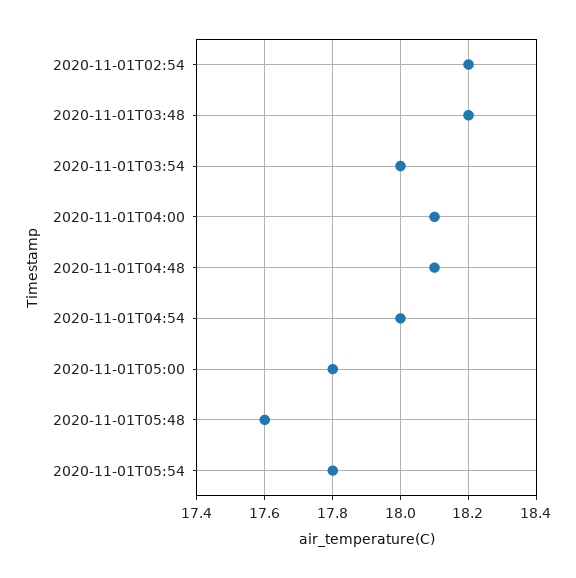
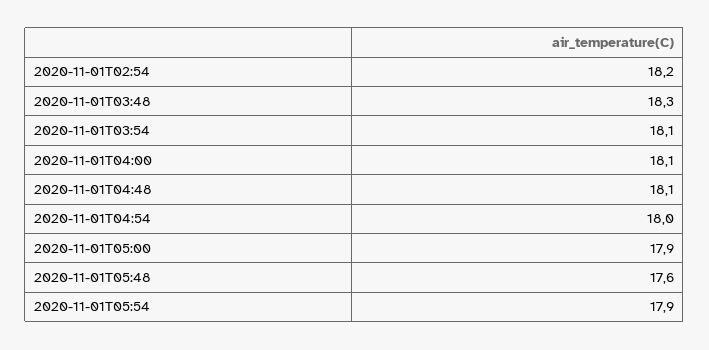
2020-11-01T03:48: 18.2 -> 18.3
2020-11-01T03:54: 18 -> 18.1
2020-11-01T05:00: 17.8 -> 17.9
2020-11-01T05:54: 17.8 -> 17.9

